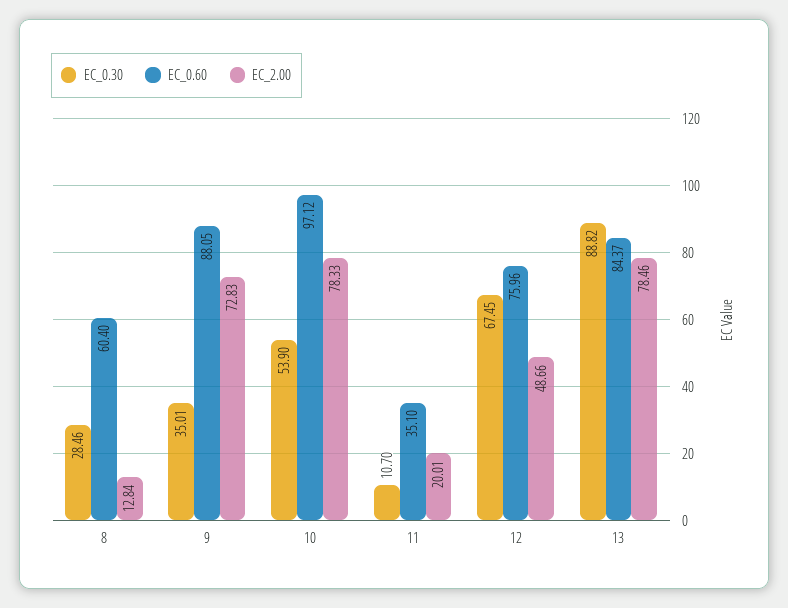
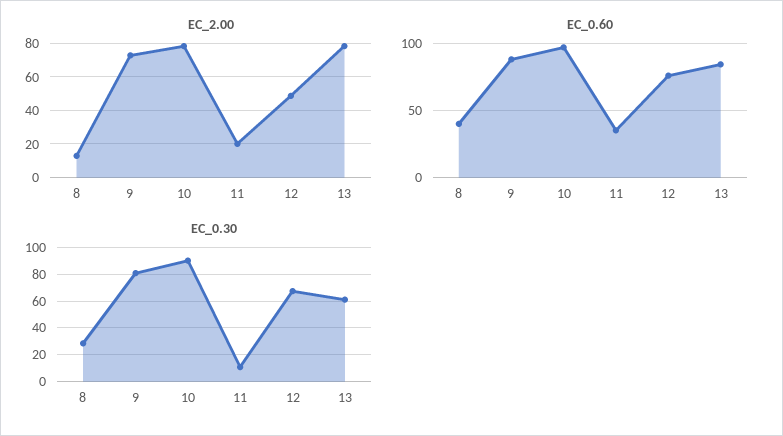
EC_0.60, 8: 60.4 -> 40
EC_0.30, 9: 35.01 -> 80
EC_0.30, 10: 53.9 -> 90
EC_0.30, 13: 88.82 -> 60

